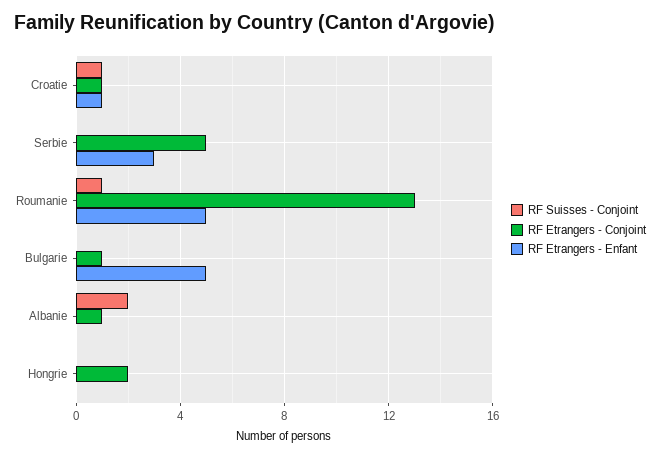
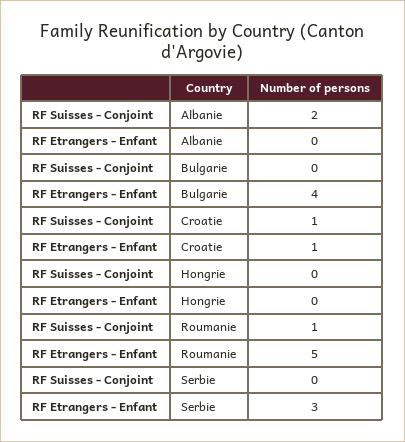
RF Etrangers - Conjoint, Croatie: 1 -> none
RF Etrangers - Conjoint, Serbie: 5 -> none
RF Etrangers - Conjoint, Roumanie: 13 -> none
RF Etrangers - Conjoint, Bulgarie: 1 -> none
RF Etrangers - Enfant, Bulgarie: 5 -> 4
RF Etrangers - Conjoint, Albanie: 1 -> none
RF Etrangers - Conjoint, Hongrie: 2 -> none

